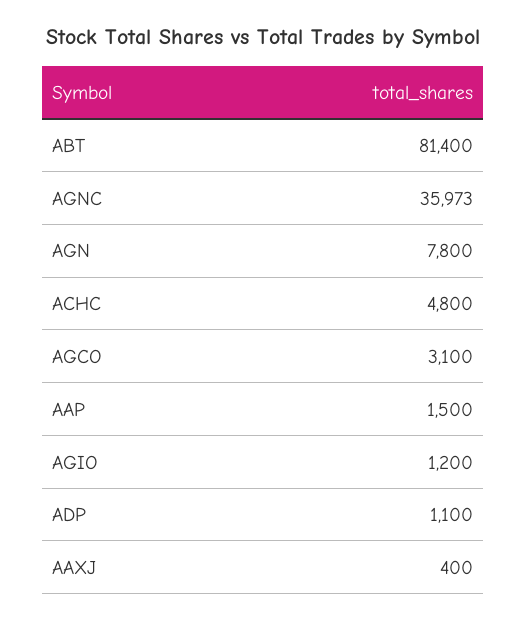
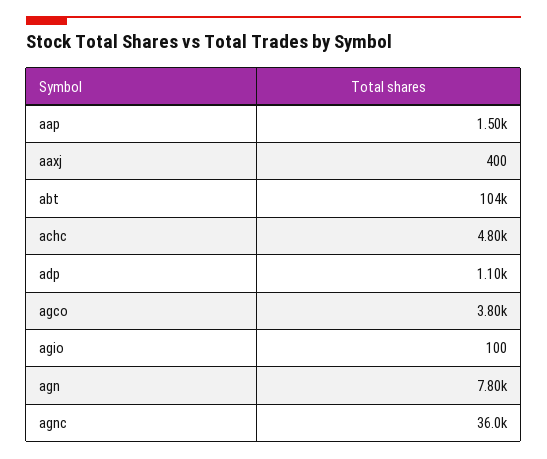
ABT: 81400 -> 104000
AGCO: 3100 -> 3800
AGIO: 1200 -> 100

